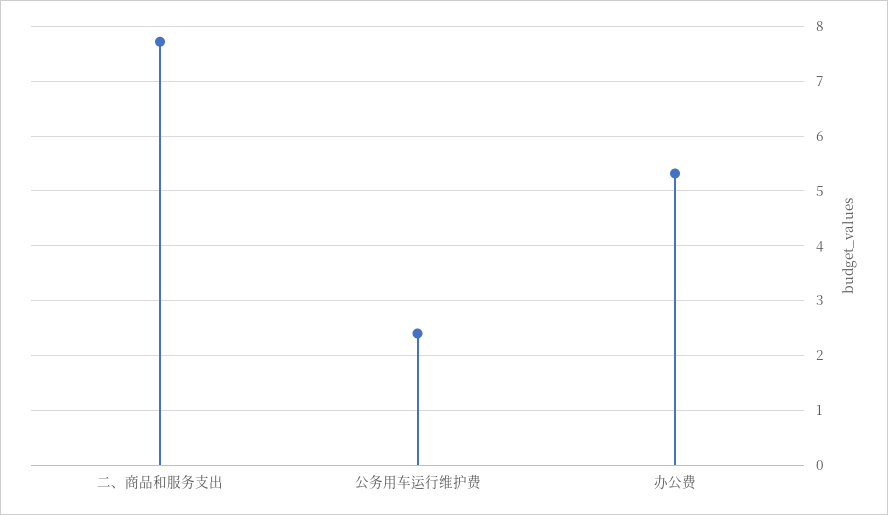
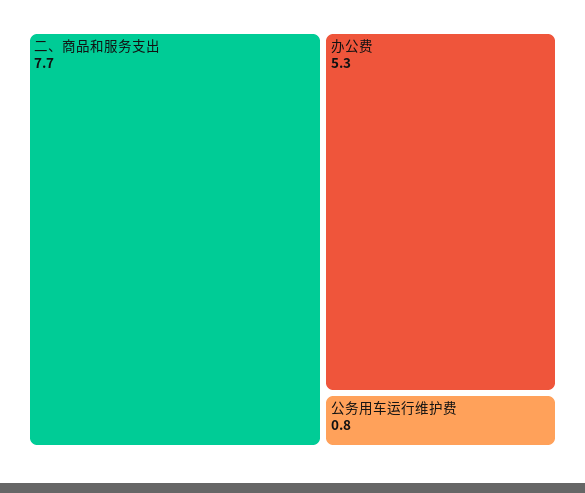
公务用车运行维护费: 2.4 -> 0.8

